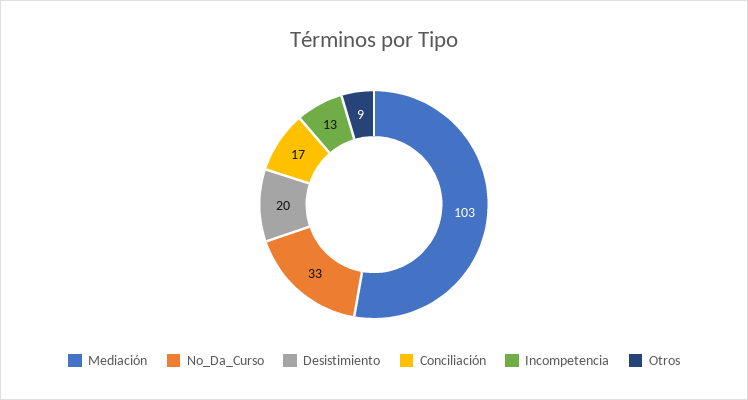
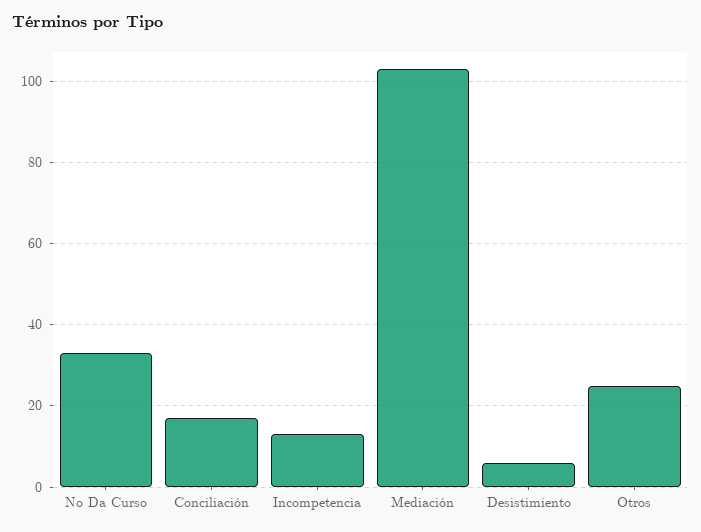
Desistimiento: 20 -> 5
Otros: 9 -> 25

